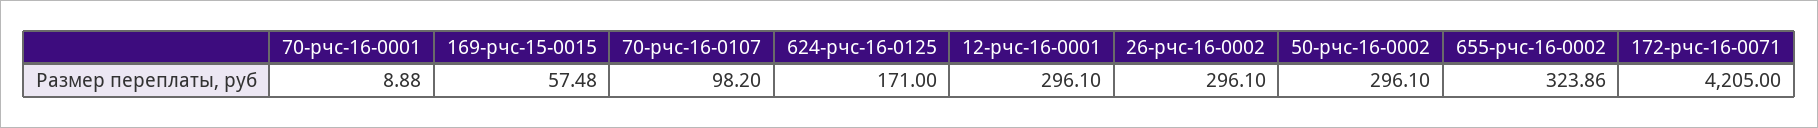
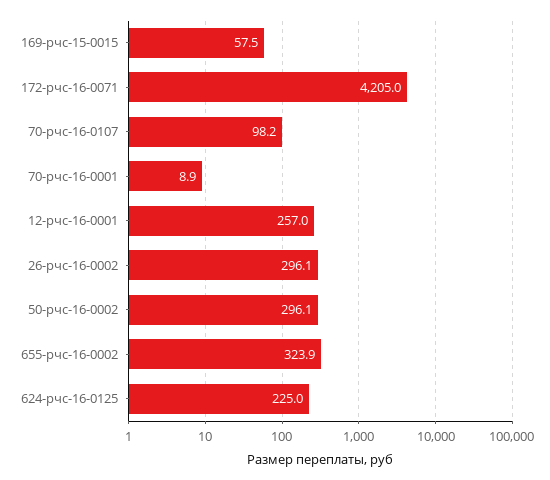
624-рчс-16-0125: 171 -> 225
12-рчс-16-0001: 296.1 -> 257

